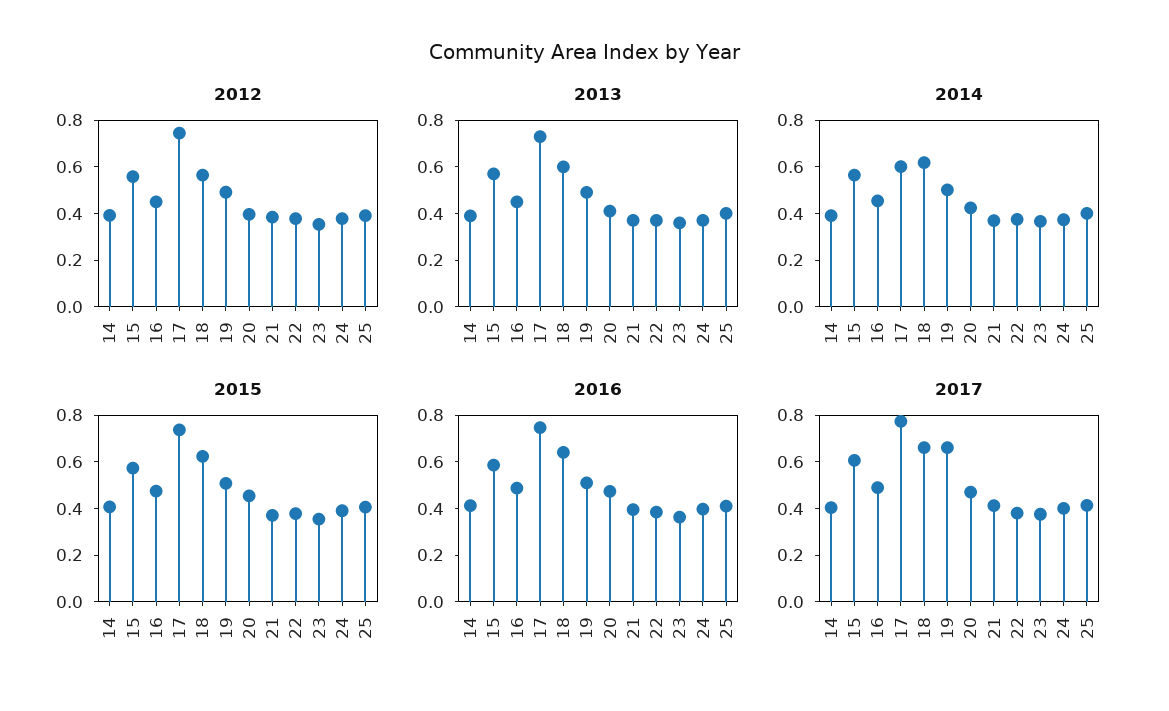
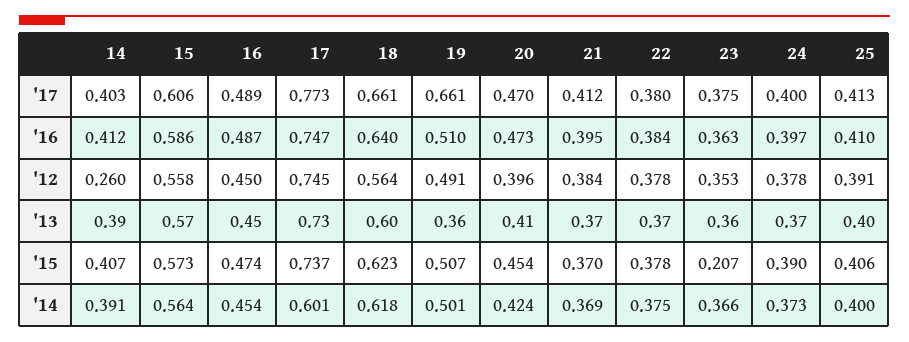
2012, 14: 0.4 -> 0.26
2013, 19: 0.5 -> 0.36
2015, 23: 0.35 -> 0.207

